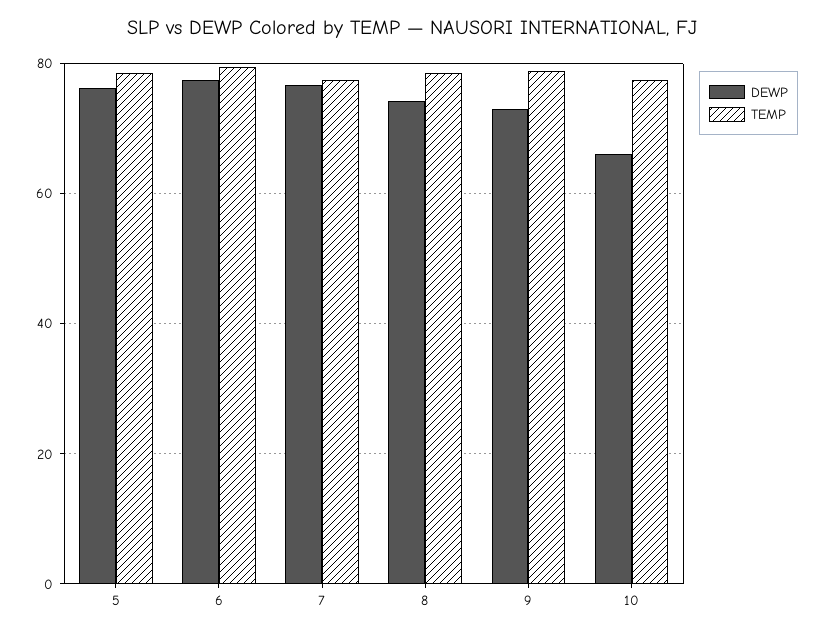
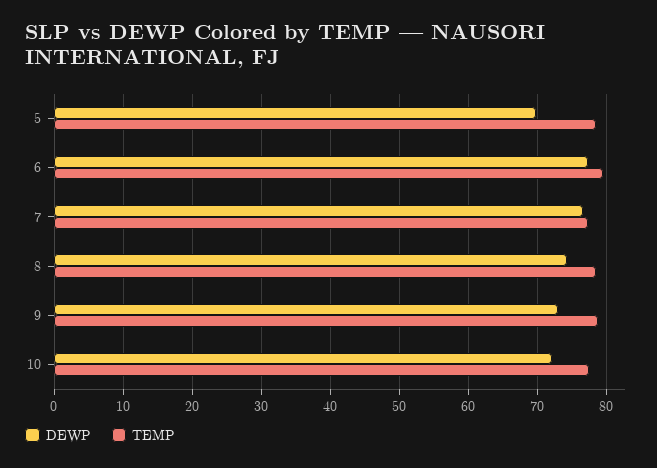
DEWP, 5: 76 -> 70
DEWP, 10: 66 -> 72

